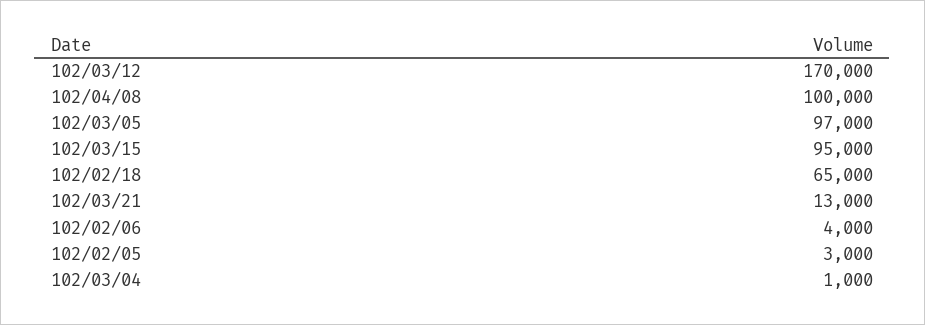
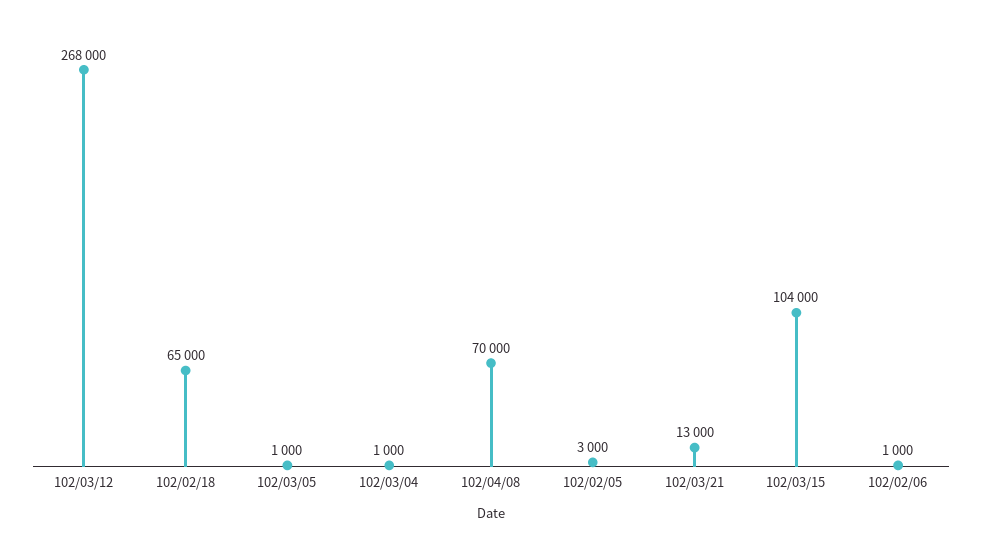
102/03/12: 170000 -> 268000
102/04/08: 100000 -> 70000
102/03/05: 97000 -> 1000
102/03/15: 95000 -> 104000
102/02/06: 4000 -> 1000

